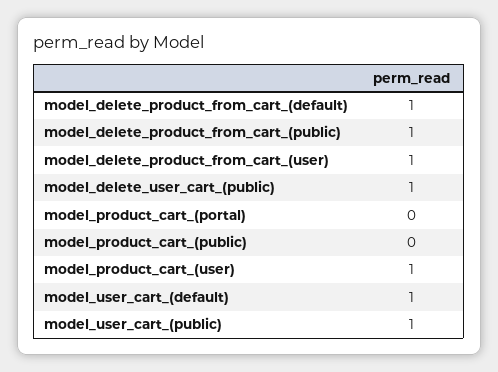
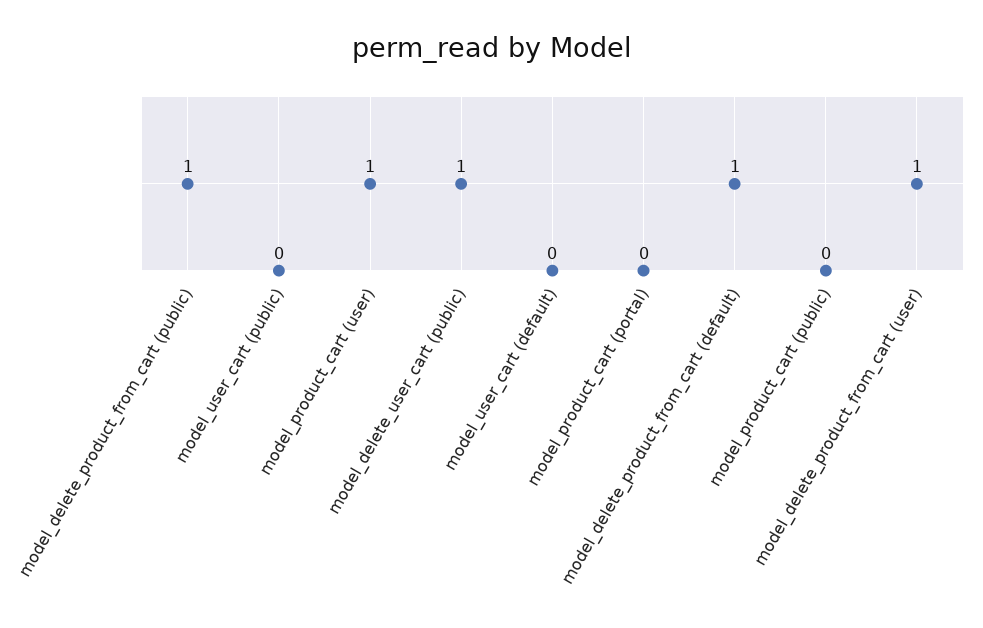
model_user_cart_(default): 1 -> 0
model_user_cart_(public): 1 -> 0

